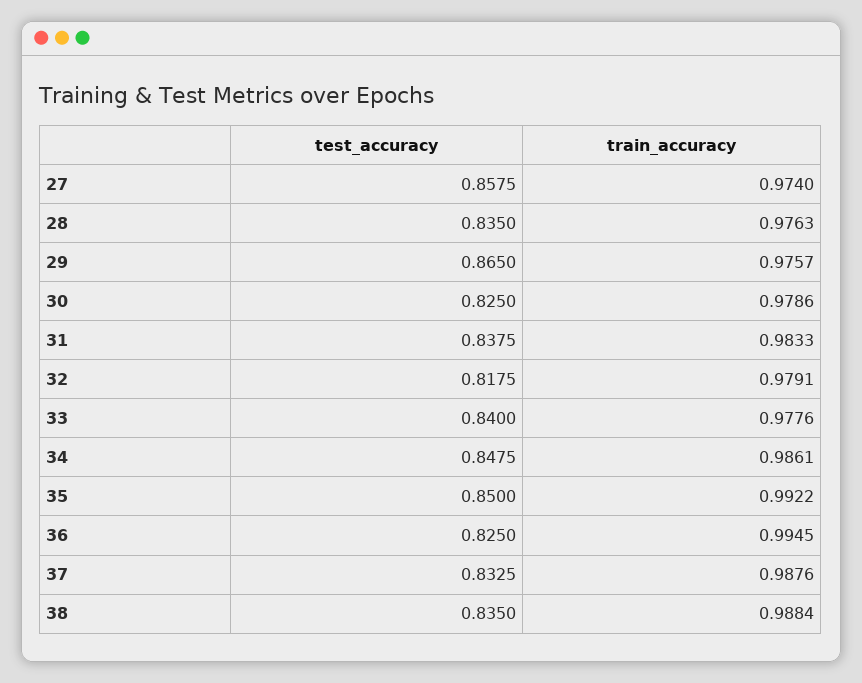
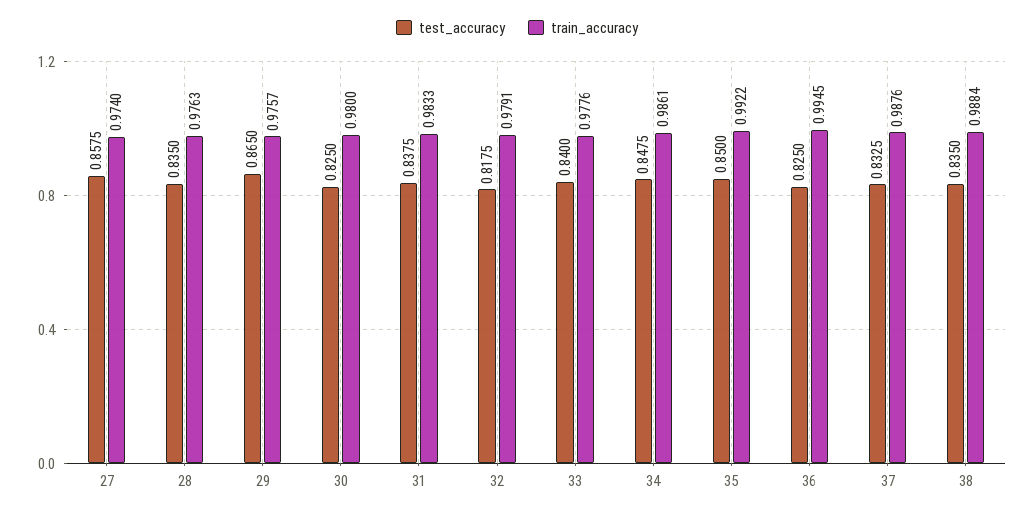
train_accuracy, 30: 0.9786 -> 0.98

